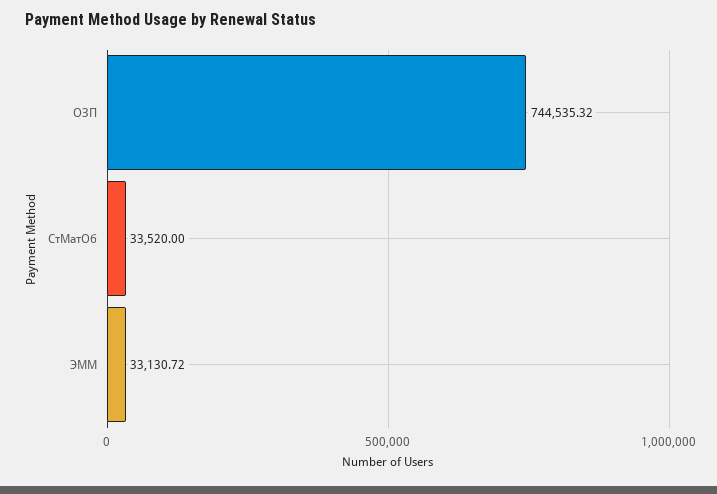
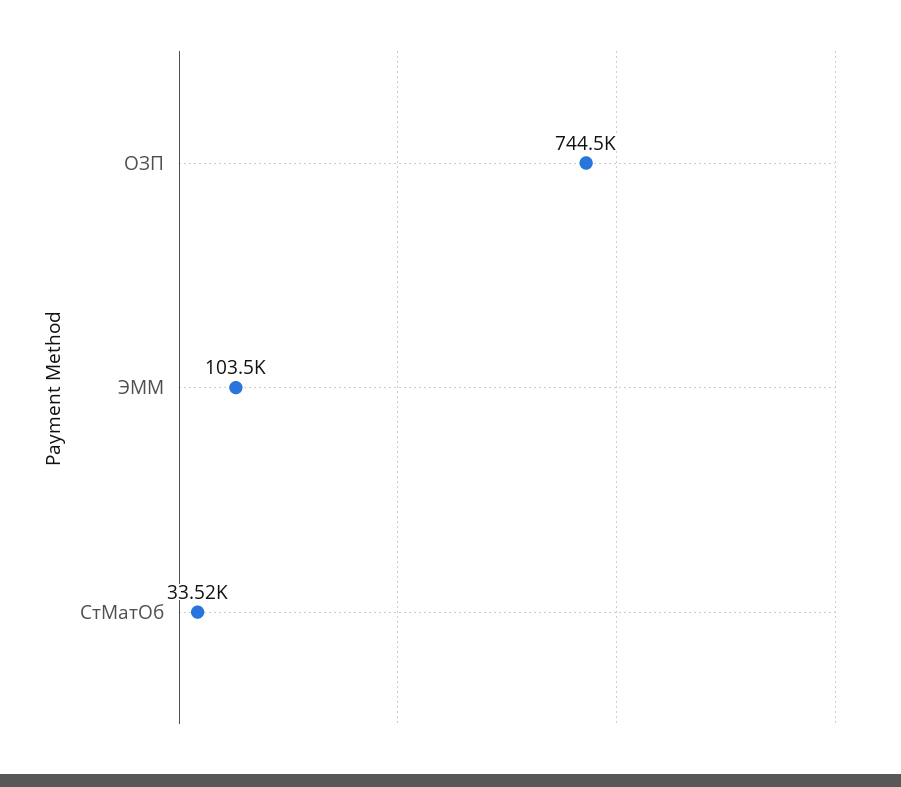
ЭММ: 33130.72 -> 103500

